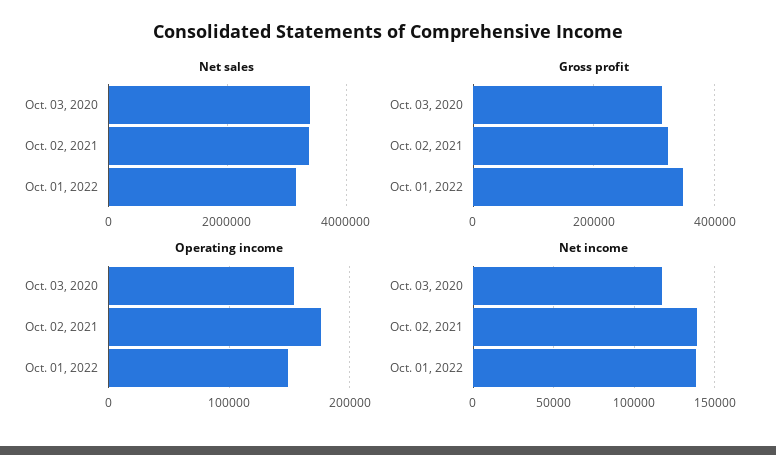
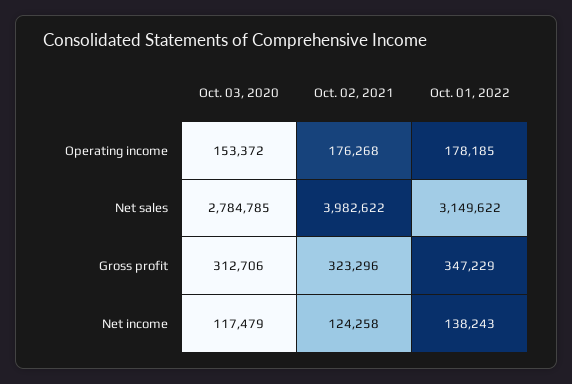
Net sales, Oct. 03, 2020: 3400000 -> 2784785
Net sales, Oct. 02, 2021: 3400000 -> 3982622
Operating income, Oct. 01, 2022: 150000 -> 178185
Net income, Oct. 02, 2021: 140000 -> 124258

